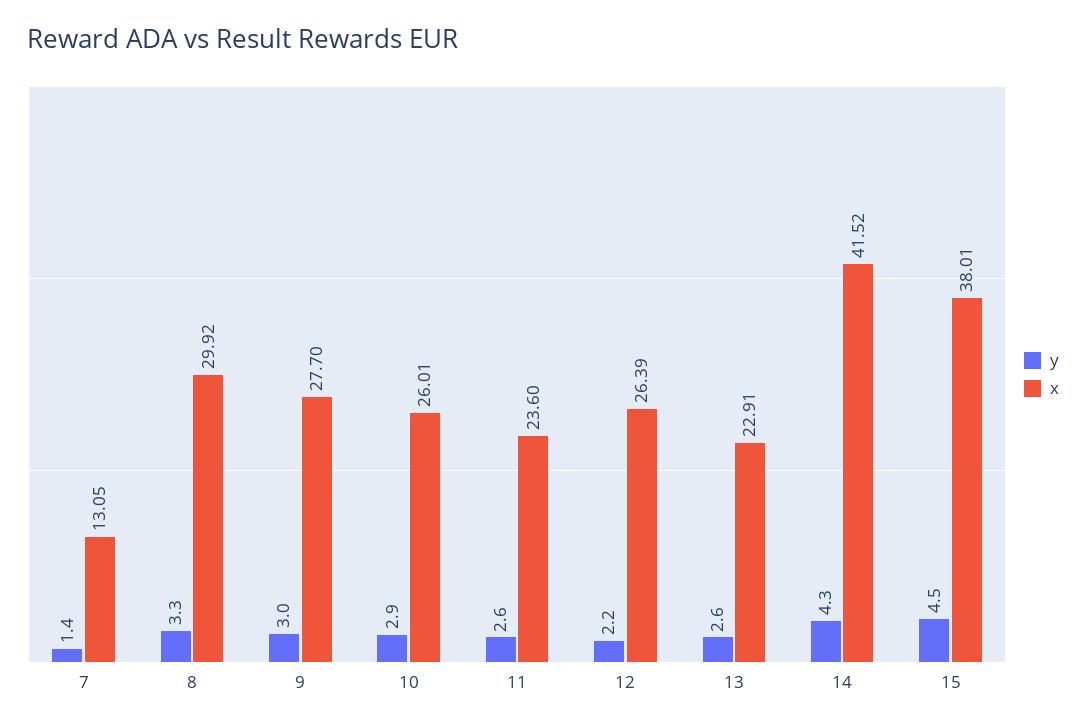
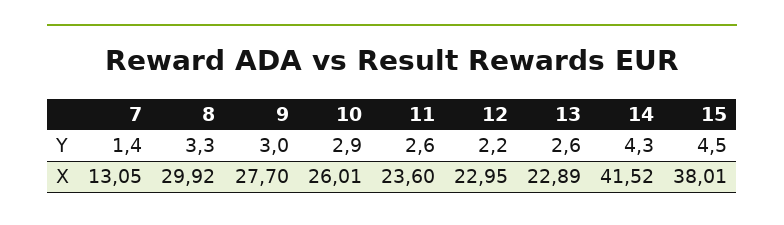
x, 12: 26.39 -> 22.95
x, 13: 22.91 -> 22.89

